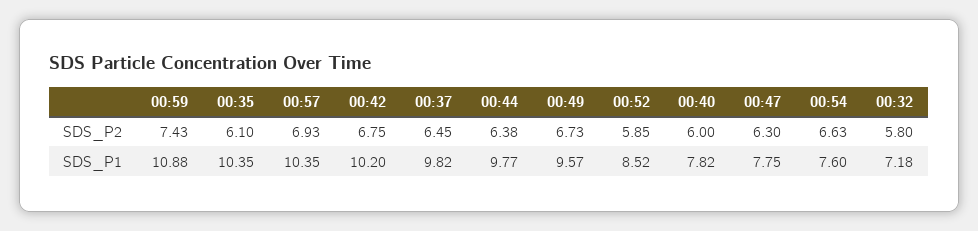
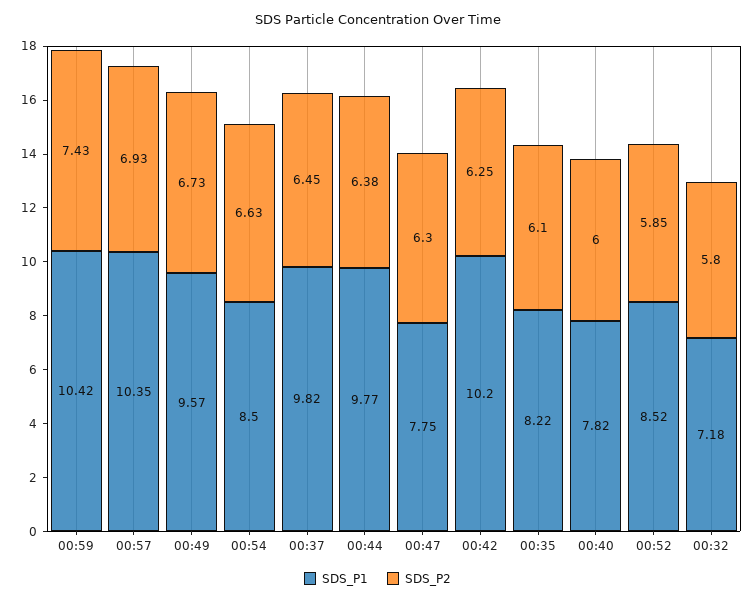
SDS_P2, 00:42: 6.75 -> 6.25
SDS_P1, 00:59: 10.88 -> 10.42
SDS_P1, 00:35: 10.35 -> 8.22
SDS_P1, 00:54: 7.6 -> 8.5

